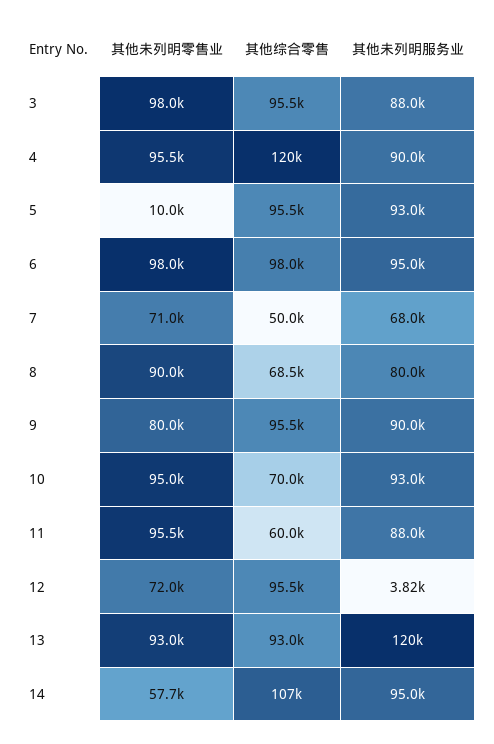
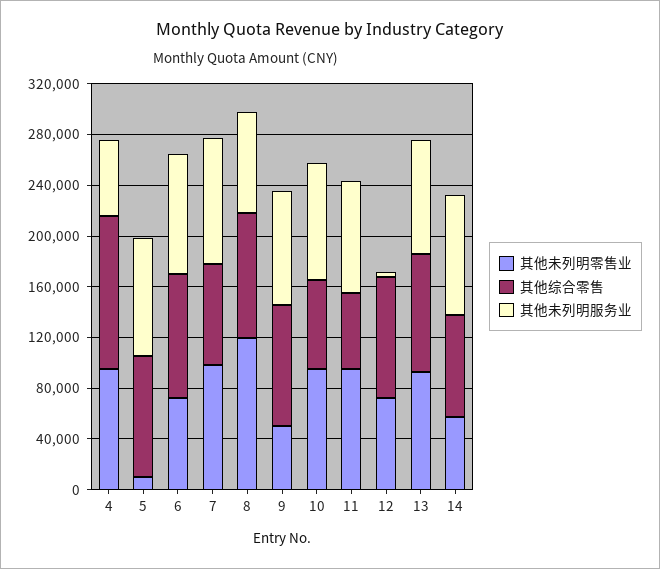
其他未列明零售业, 3: 98000 -> none
其他综合零售, 3: 95500 -> none
其他未列明服务业, 3: 88000 -> none
其他未列明服务业, 4: 90000 -> 60000
其他未列明零售业, 6: 98000 -> 70000
其他未列明零售业, 7: 71000 -> 100000
其他综合零售, 7: 50000 -> 80000
其他未列明服务业, 7: 68000 -> 100000
其他未列明零售业, 8: 90000 -> 120000
其他综合零售, 8: 68500 -> 100000
其他未列明零售业, 9: 80000 -> 50000
其他未列明服务业, 13: 120000 -> 90000
其他综合零售, 14: 107000 -> 80000

